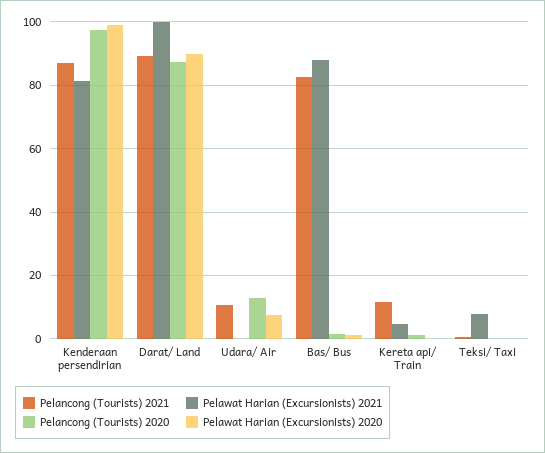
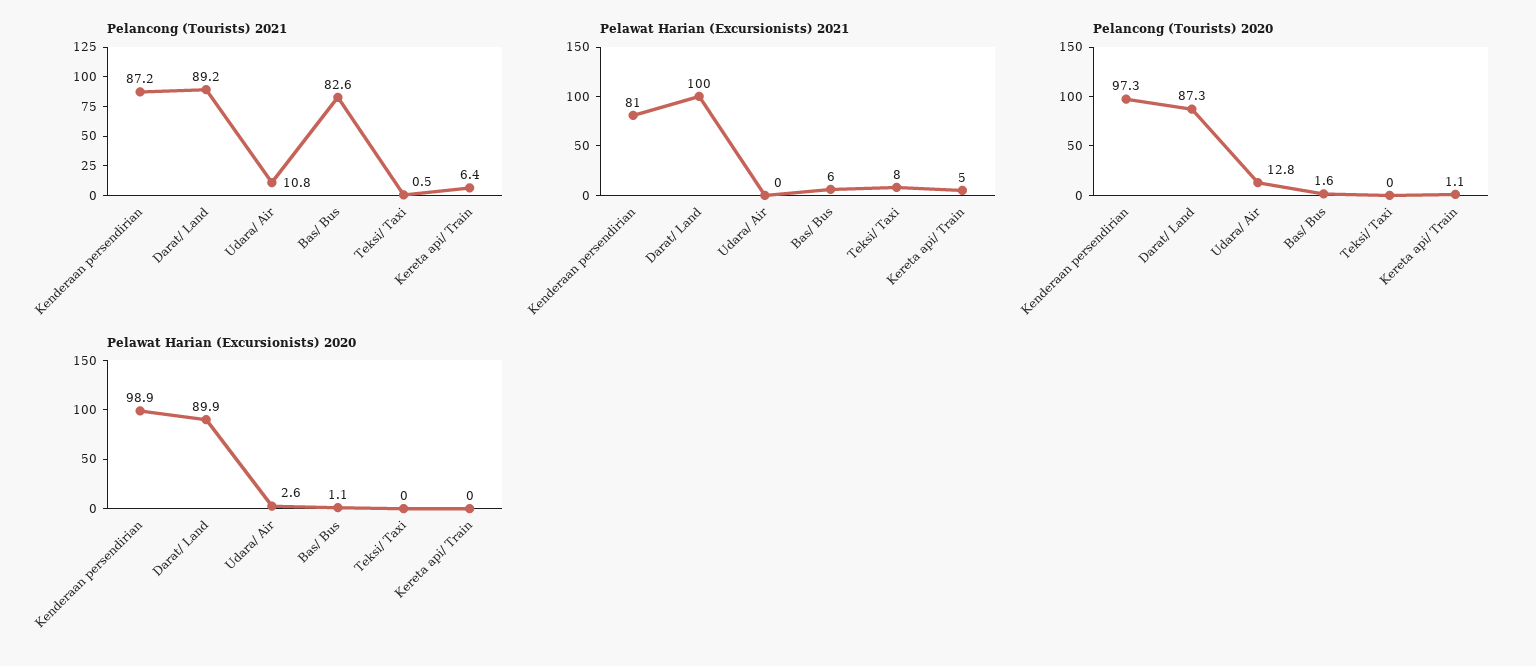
Pelawat Harian (Excursionists) 2020, Udara/ Air: 8 -> 2.6
Pelawat Harian (Excursionists) 2021, Bas/ Bus: 88 -> 6
Pelancong (Tourists) 2021, Kereta api/ Train: 12 -> 6.4

